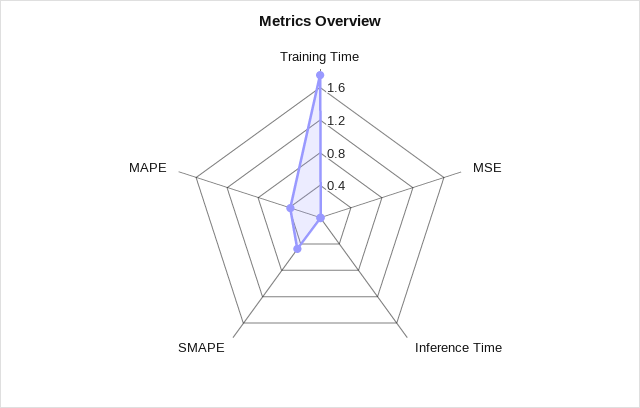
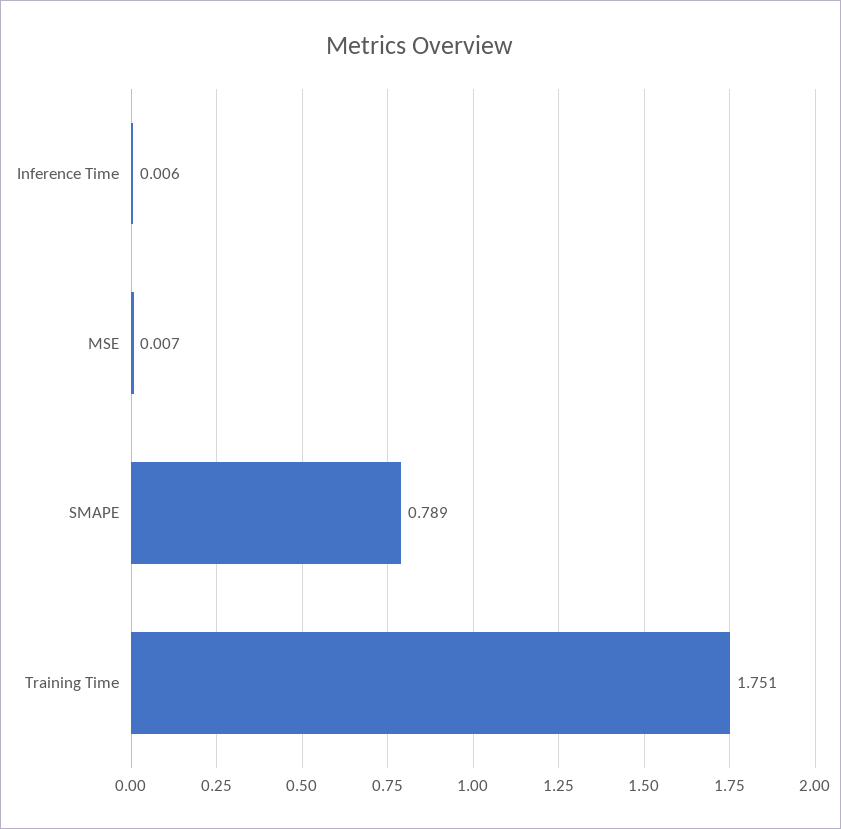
SMAPE: 0.5 -> 0.789
MAPE: 0.4 -> none

